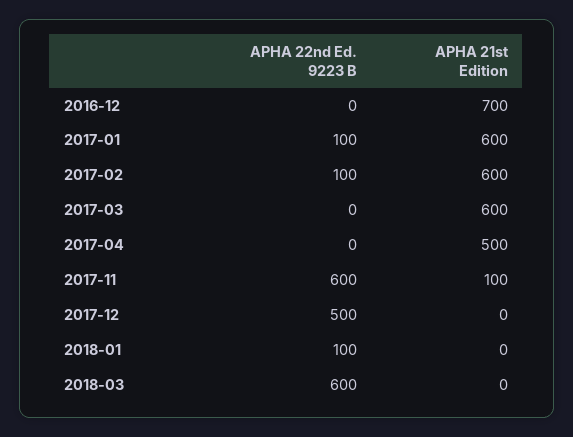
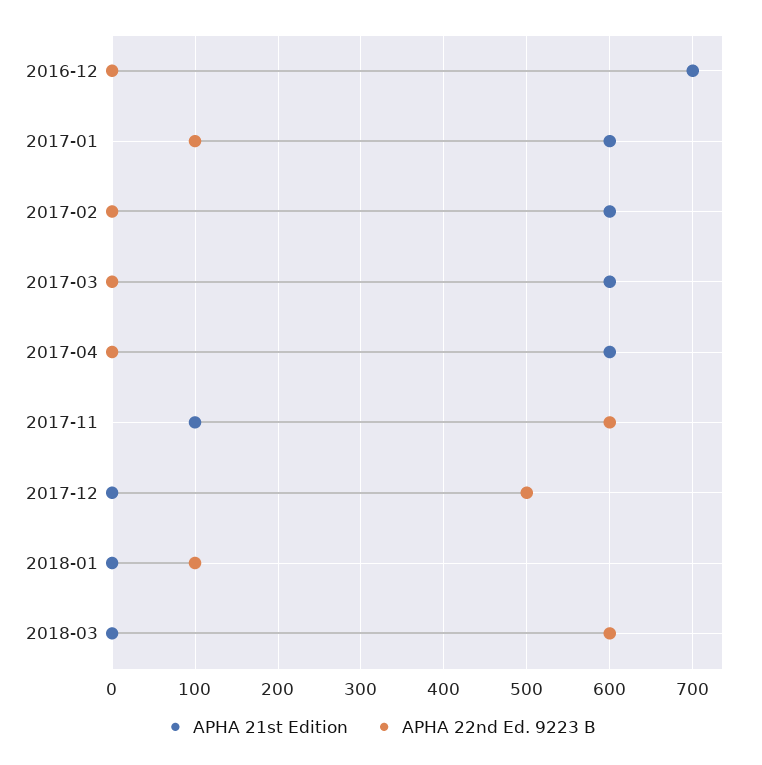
APHA 22nd Ed. 9223 B, 2017-02: 100 -> 0
APHA 21st Edition, 2017-04: 500 -> 600

